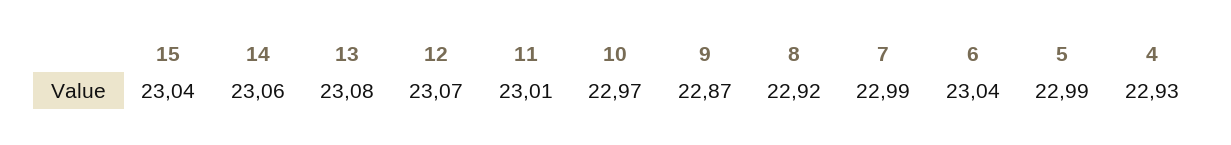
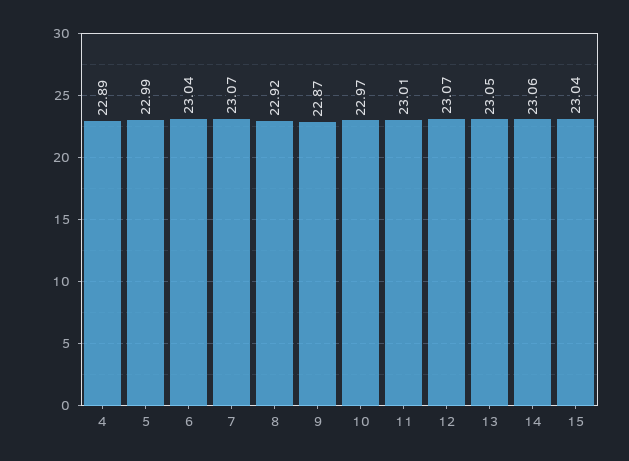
13: 23.08 -> 23.05
7: 22.99 -> 23.07
4: 22.93 -> 22.89

